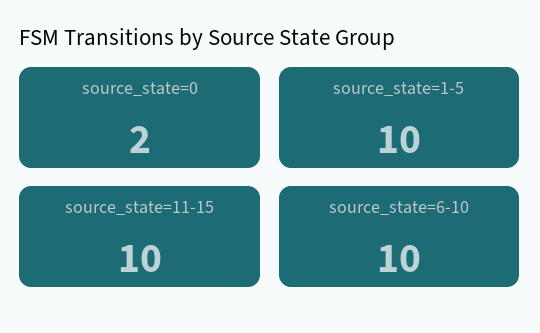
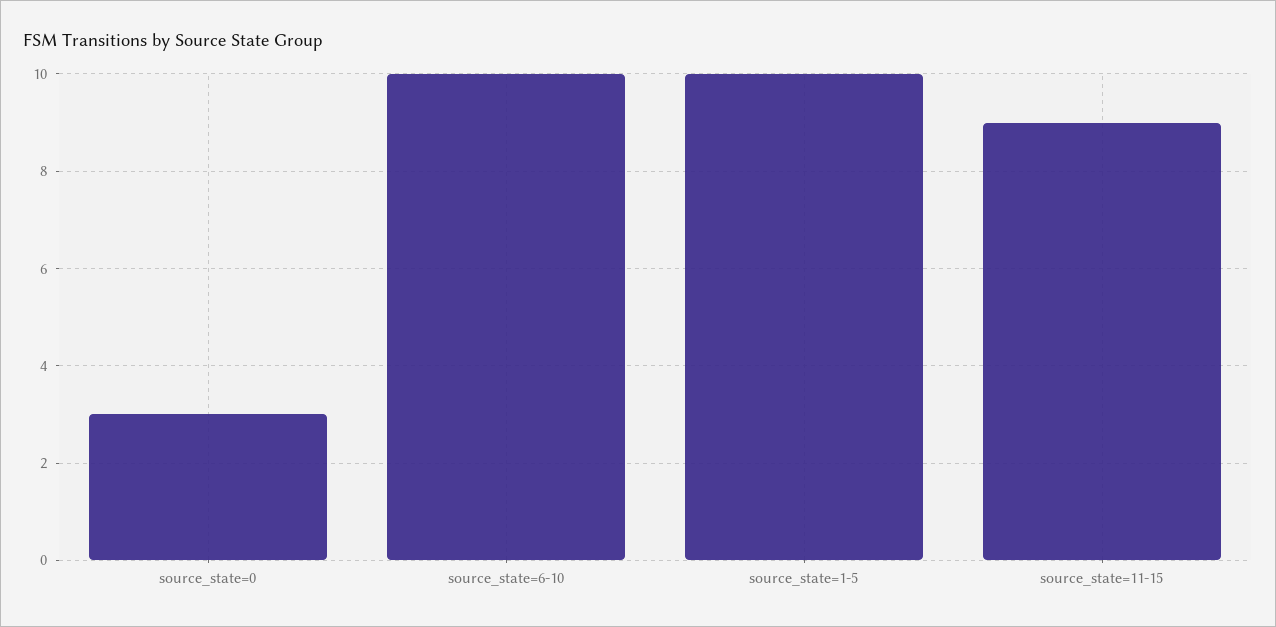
source_state=0: 2 -> 3
source_state=11-15: 10 -> 9

